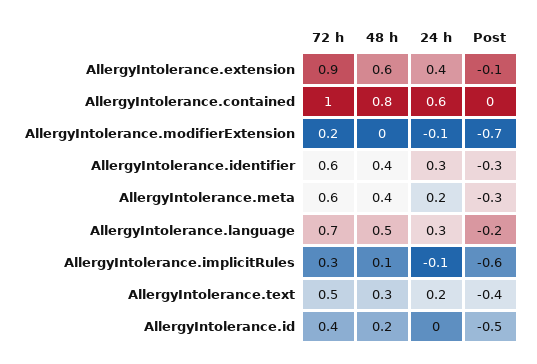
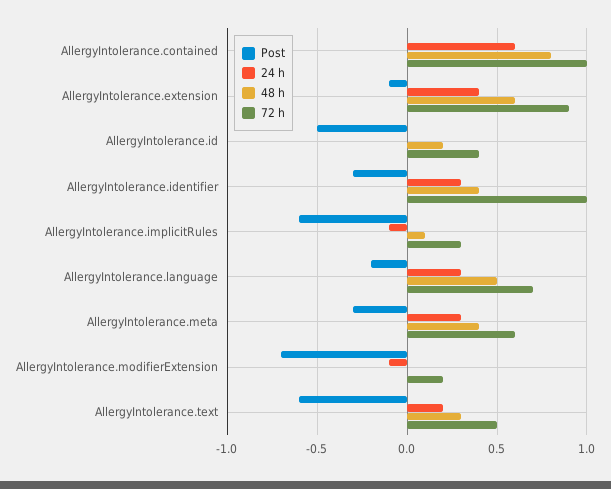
72 h, AllergyIntolerance.identifier: 0.6 -> 1
24 h, AllergyIntolerance.meta: 0.2 -> 0.3
Post, AllergyIntolerance.text: -0.4 -> -0.6

